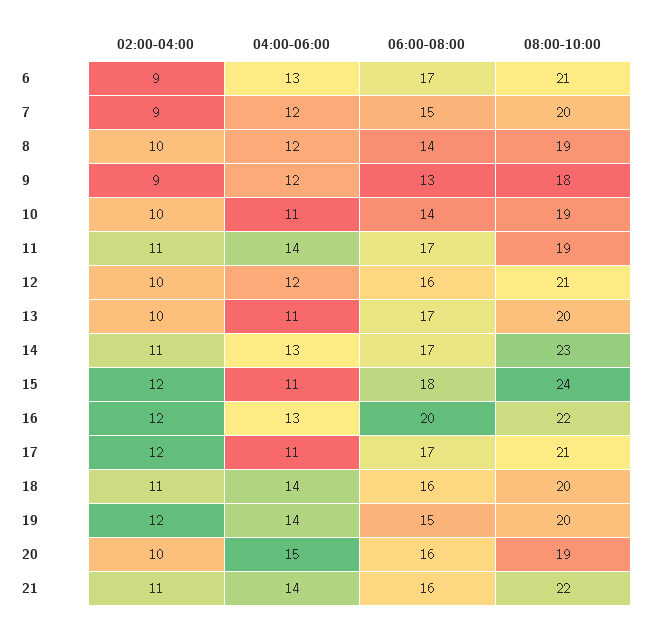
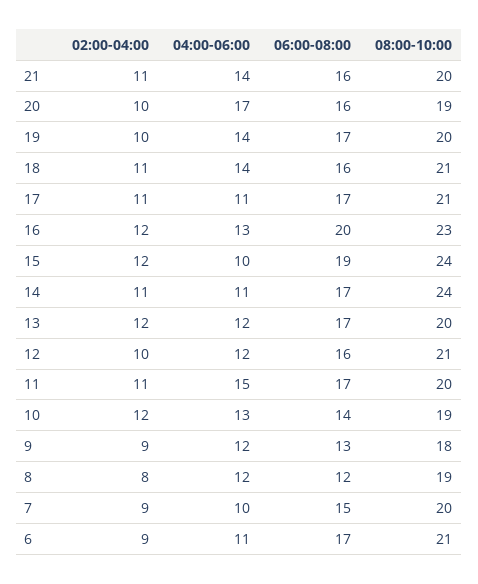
04:00-06:00, 6: 13 -> 11
04:00-06:00, 7: 12 -> 10
02:00-04:00, 8: 10 -> 8
06:00-08:00, 8: 14 -> 12
02:00-04:00, 10: 10 -> 12
04:00-06:00, 10: 11 -> 13
04:00-06:00, 11: 14 -> 15
08:00-10:00, 11: 19 -> 20
02:00-04:00, 13: 10 -> 12
04:00-06:00, 13: 11 -> 12
04:00-06:00, 14: 13 -> 11
08:00-10:00, 14: 23 -> 24
04:00-06:00, 15: 11 -> 10
06:00-08:00, 15: 18 -> 19
08:00-10:00, 16: 22 -> 23
02:00-04:00, 17: 12 -> 11
08:00-10:00, 18: 20 -> 21
02:00-04:00, 19: 12 -> 10
06:00-08:00, 19: 15 -> 17
04:00-06:00, 20: 15 -> 17
08:00-10:00, 21: 22 -> 20

